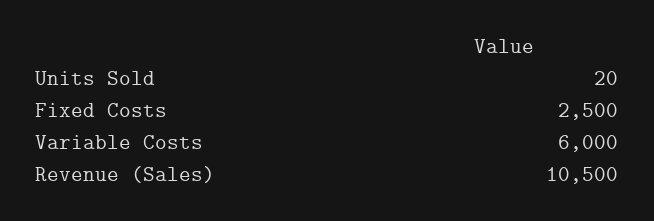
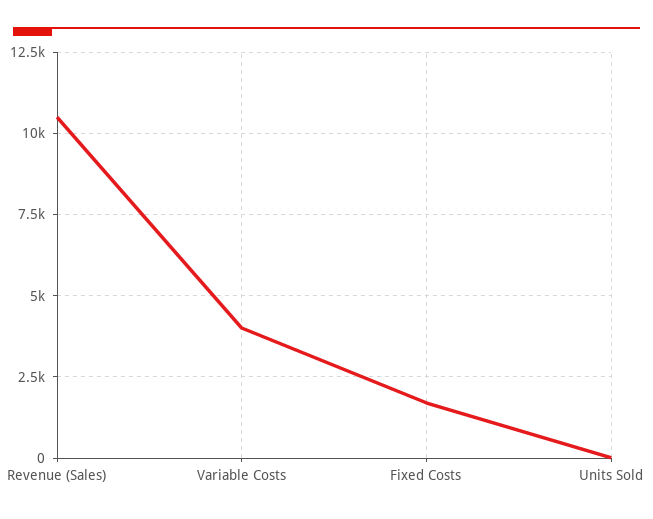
Fixed Costs: 2500 -> 1750
Variable Costs: 6000 -> 4000

